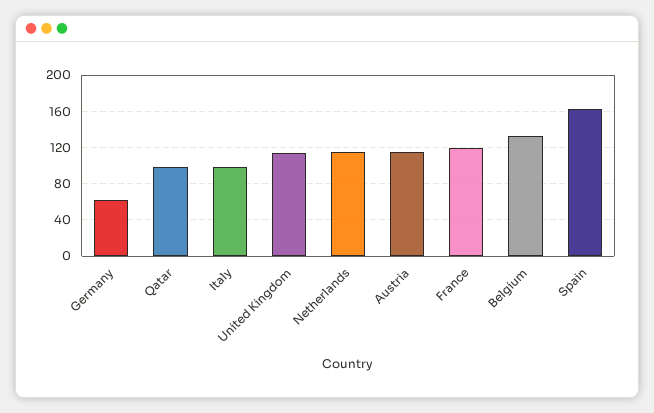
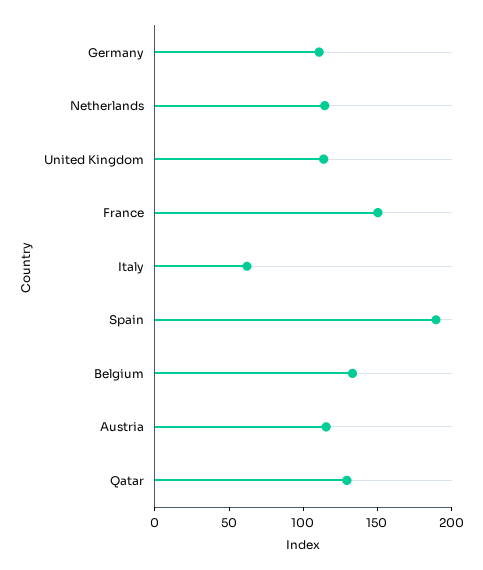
Germany: 60 -> 110
Qatar: 100 -> 130
Italy: 100 -> 60
France: 120 -> 150
Spain: 160 -> 190

